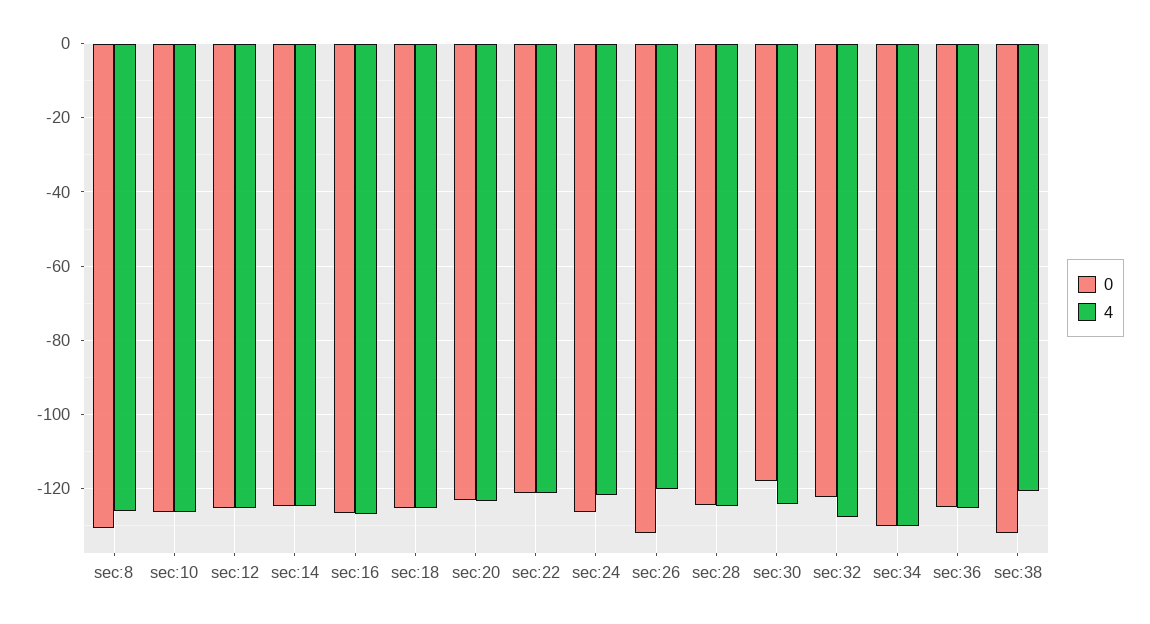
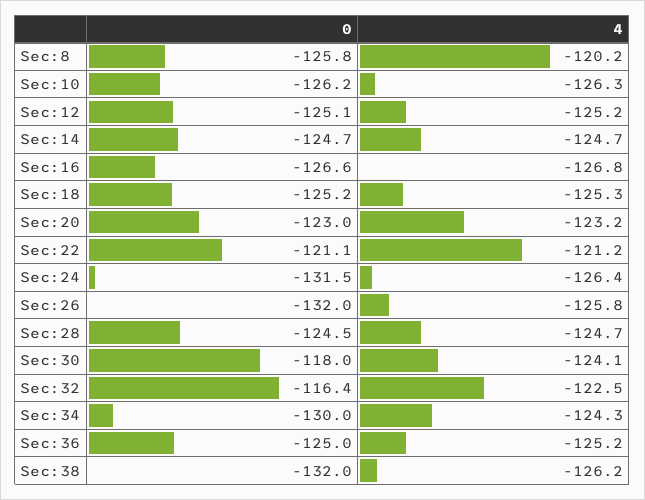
0, sec:8: -130 -> -125.8
4, sec:8: -126 -> -120.2
0, sec:24: -126 -> -131.5
4, sec:24: -122 -> -126.4
4, sec:26: -120 -> -125.8
0, sec:32: -122 -> -116.4
4, sec:32: -128 -> -122.5
4, sec:34: -130 -> -124.3
4, sec:38: -120 -> -126.2

